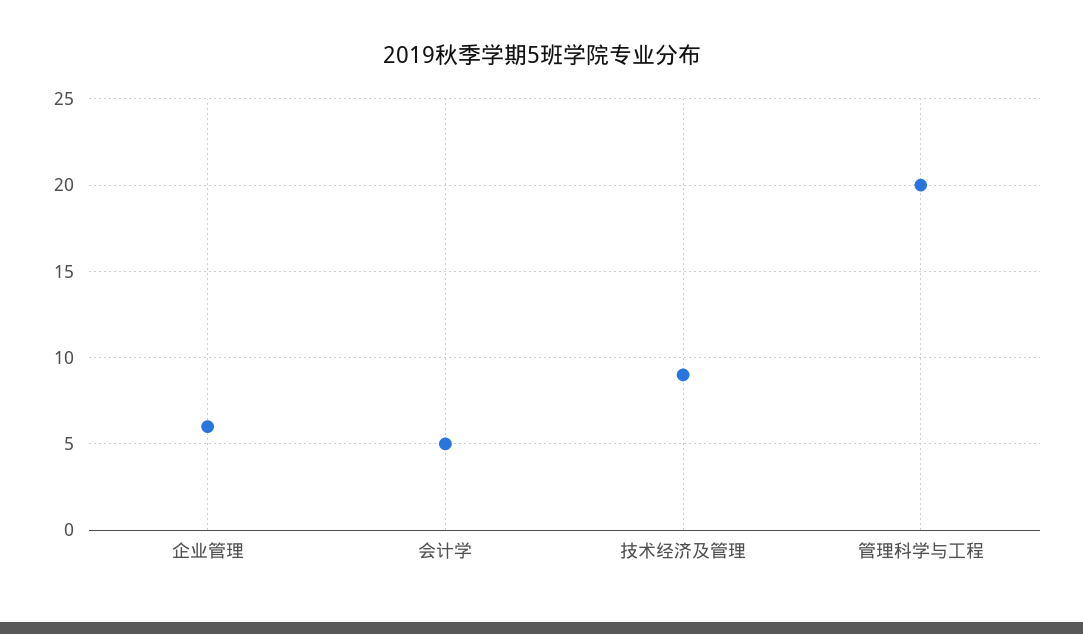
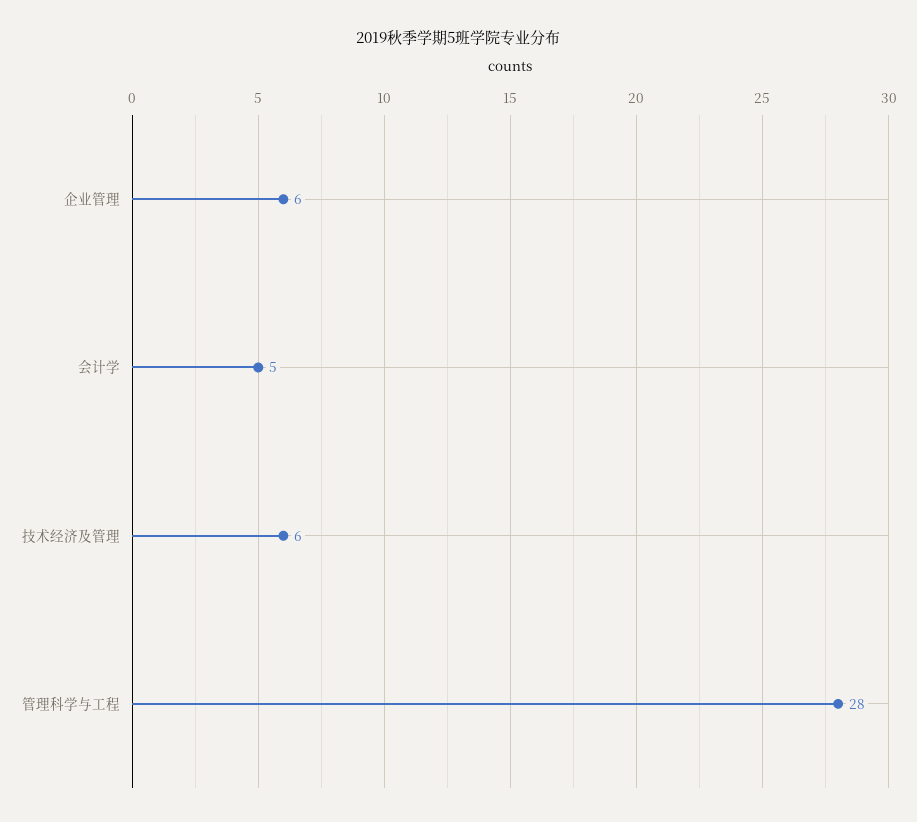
技术经济及管理: 9 -> 6
管理科学与工程: 20 -> 28

